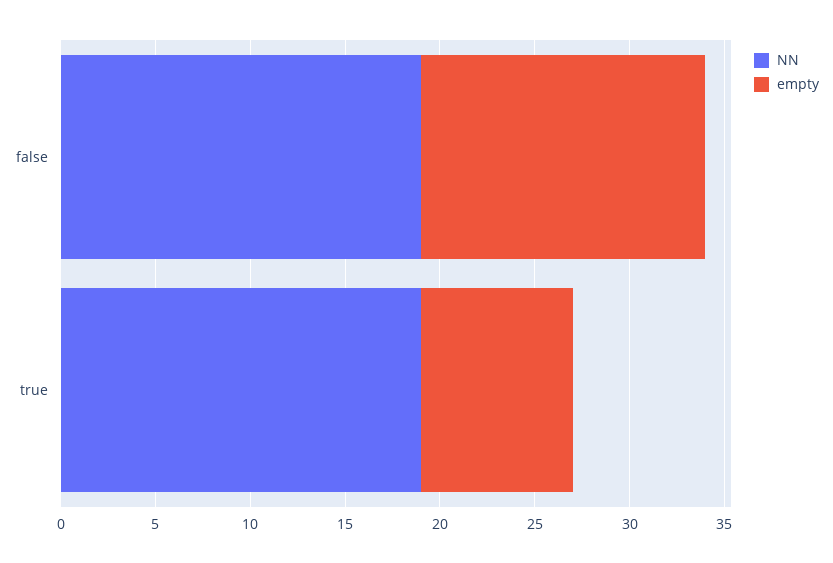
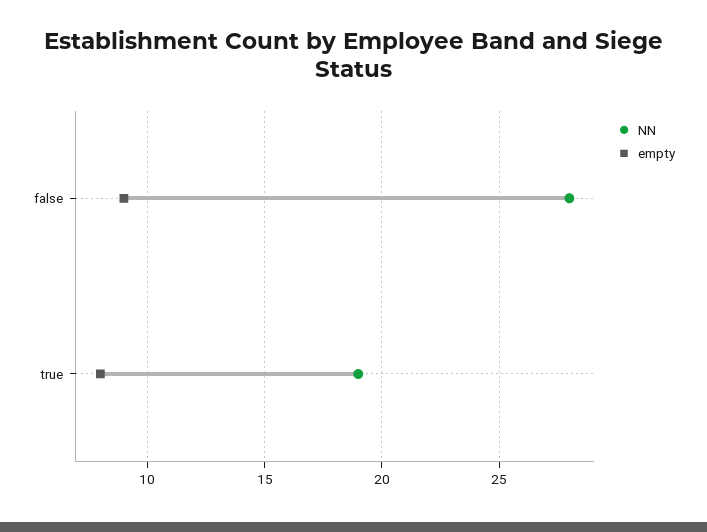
NN, false: 19 -> 28
empty, false: 15 -> 9

